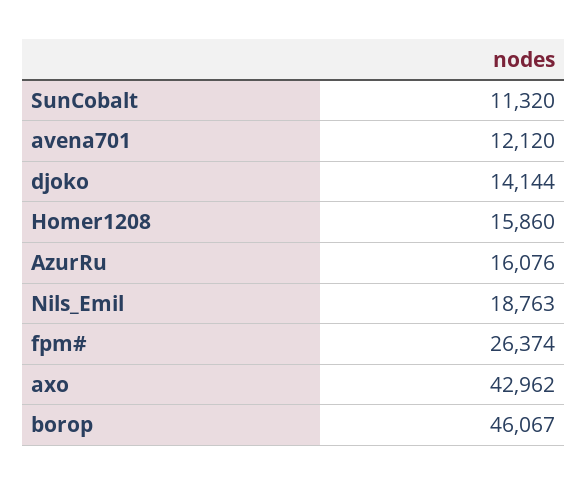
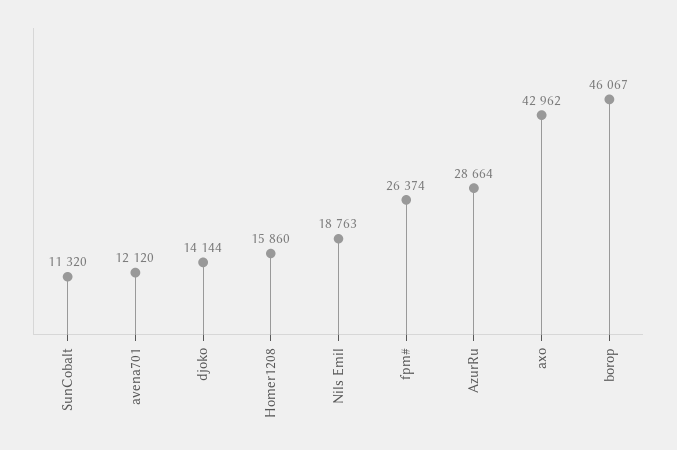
AzurRu: 16076 -> 28664

